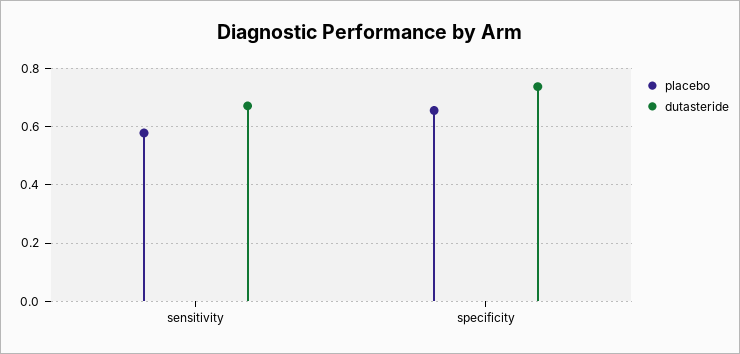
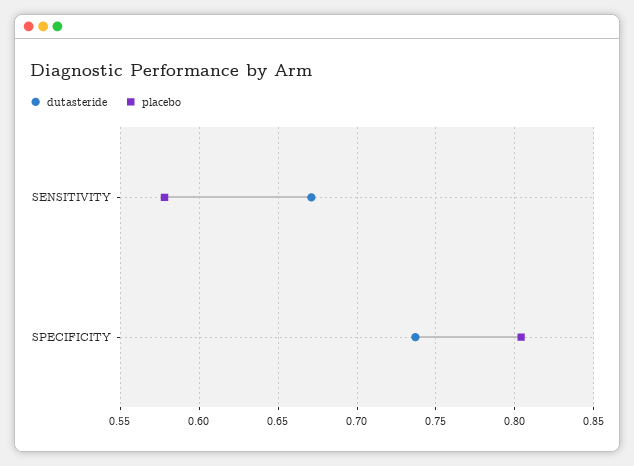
placebo, specificity: 0.65 -> 0.805

